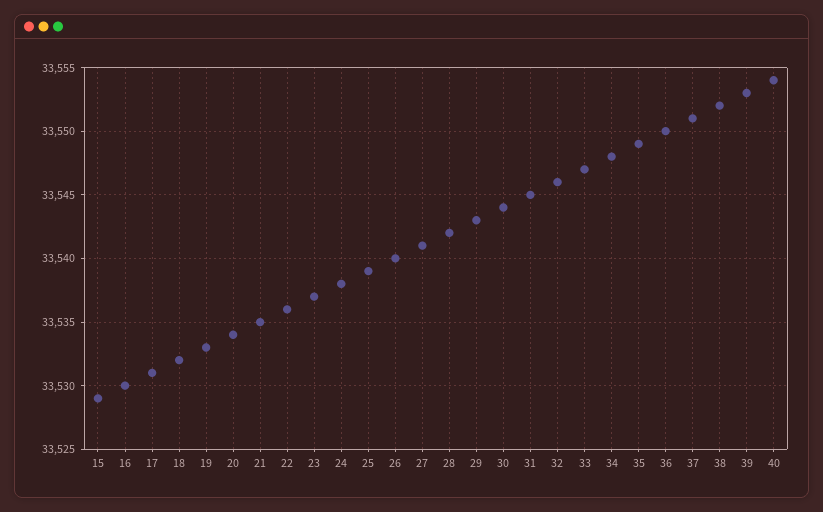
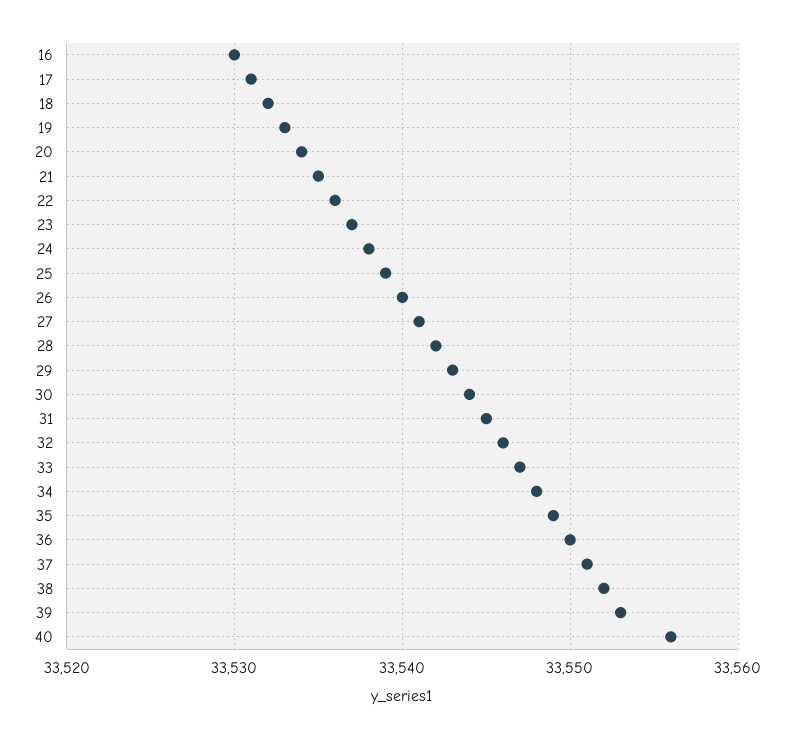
15: 33529 -> none
40: 33554 -> 33556

